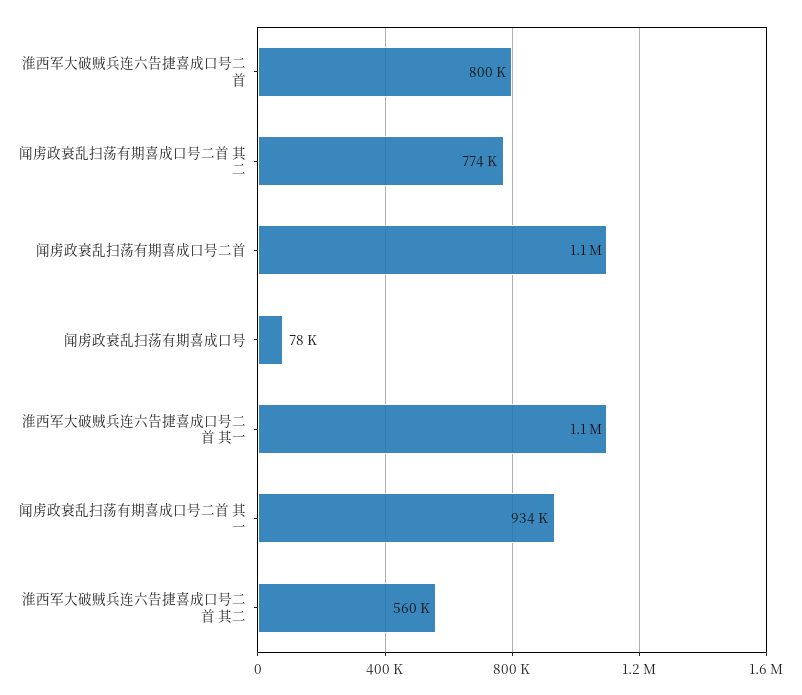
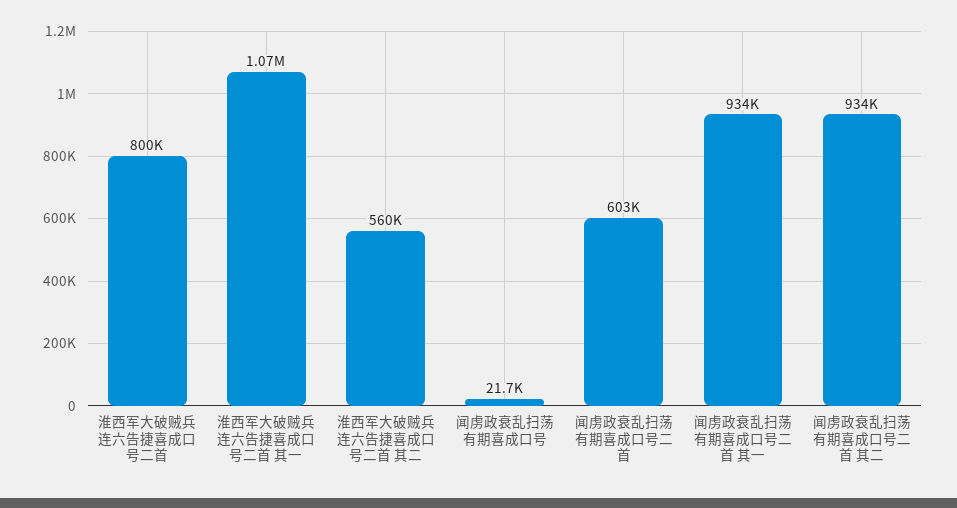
闻虏政衰乱扫荡有期喜成口号二首 其二: 774000 -> 934000
闻虏政衰乱扫荡有期喜成口号二首: 1100000 -> 603000
闻虏政衰乱扫荡有期喜成口号: 78000 -> 21700

